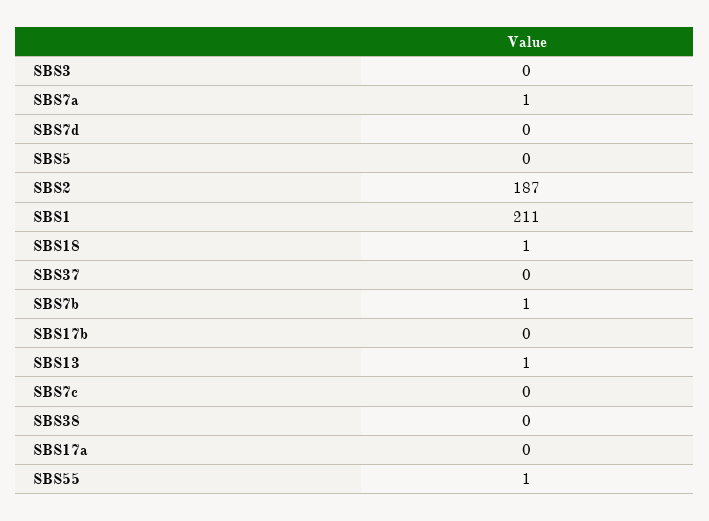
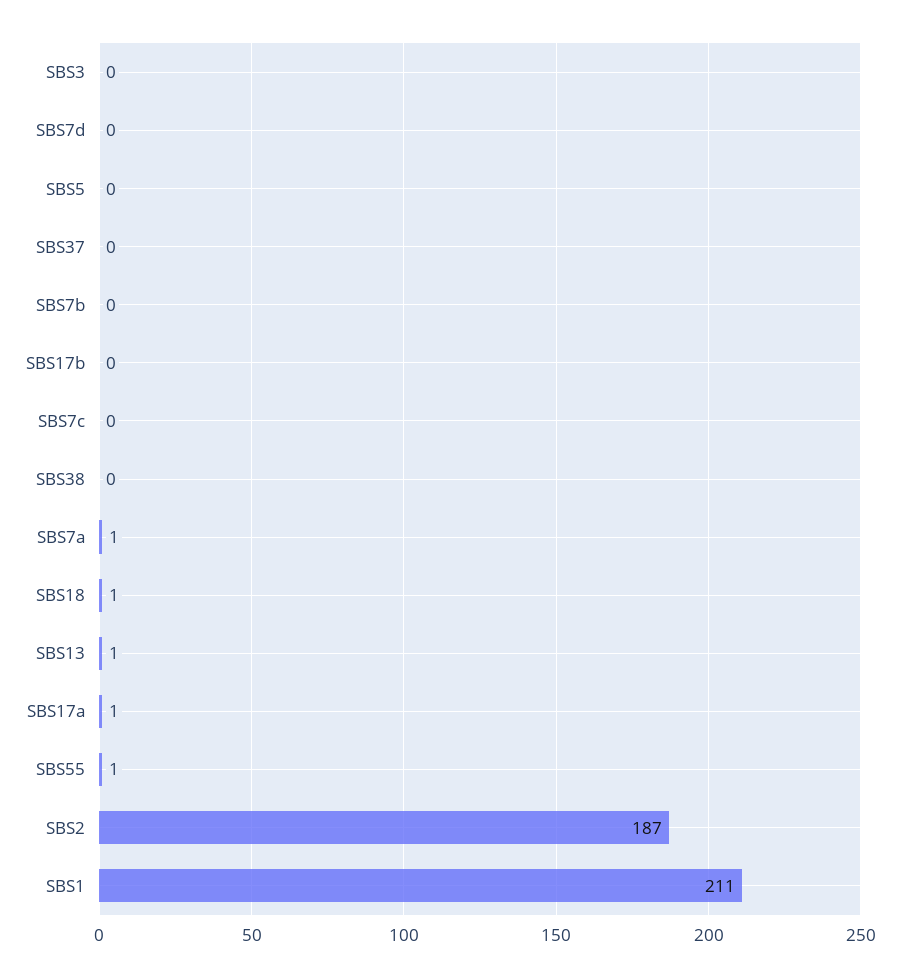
SBS7b: 1 -> 0
SBS17a: 0 -> 1

